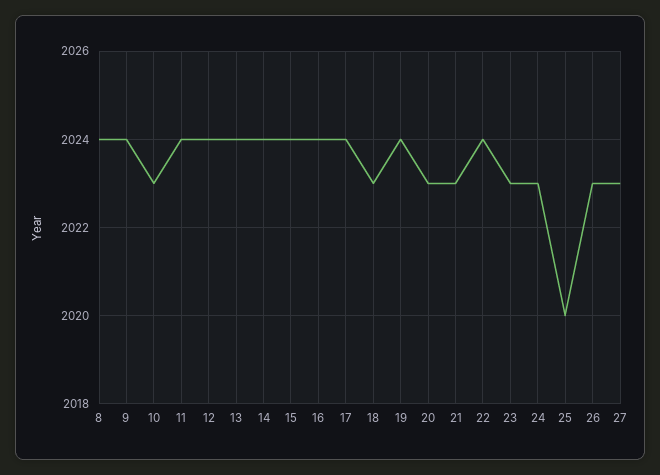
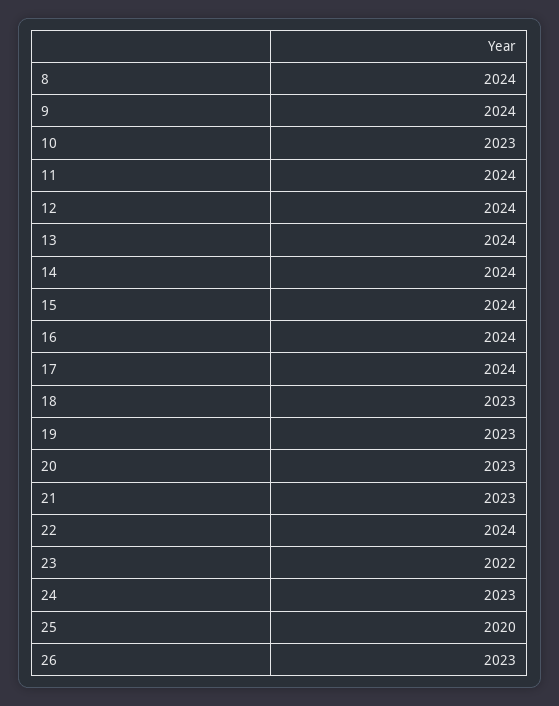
19: 2024 -> 2023
23: 2023 -> 2022
27: 2023 -> none

